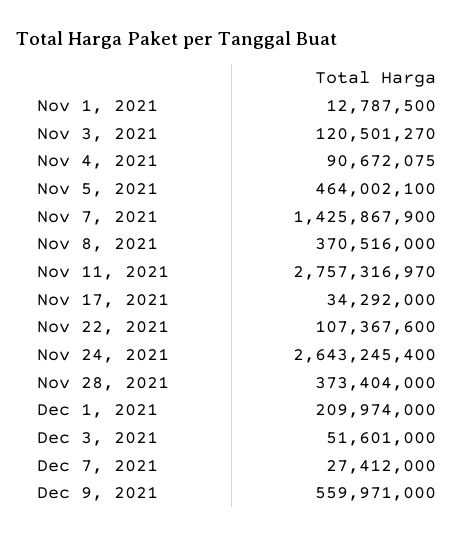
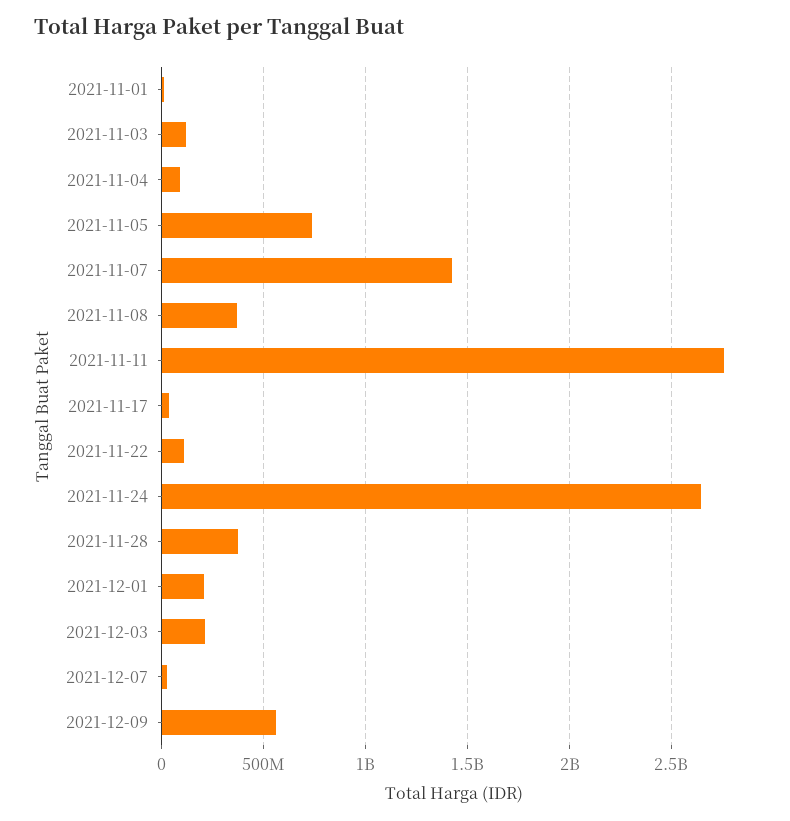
Nov 5, 2021: 464002100 -> 750000000
Dec 3, 2021: 51601000 -> 200000000

